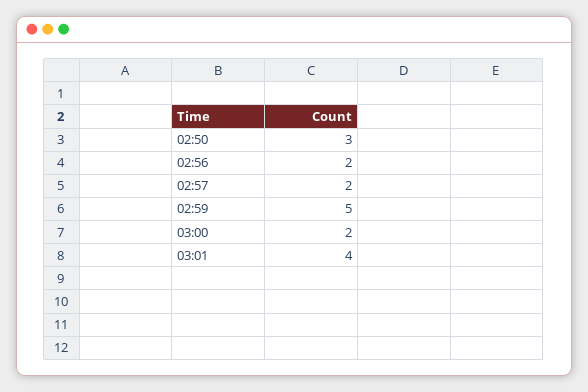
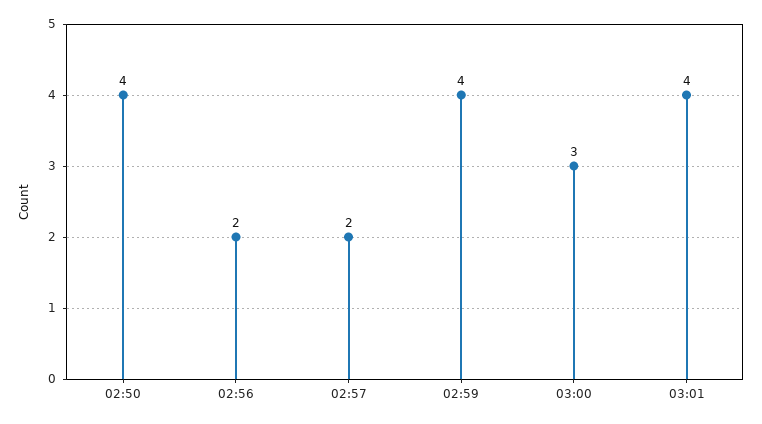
02:50: 3 -> 4
02:59: 5 -> 4
03:00: 2 -> 3

